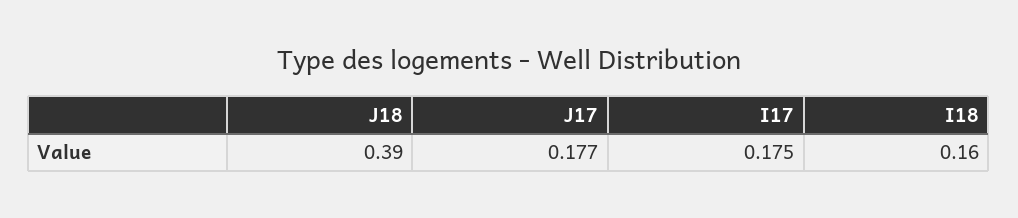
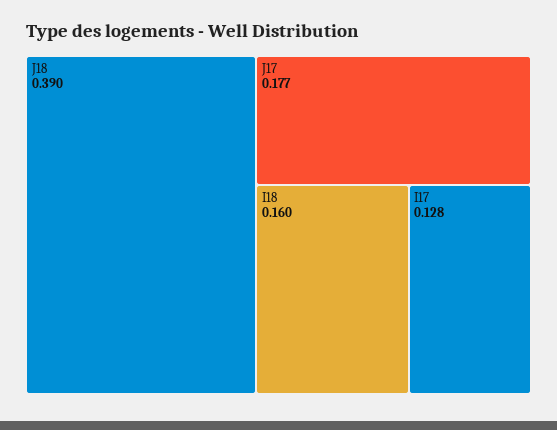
I17: 0.175 -> 0.128

